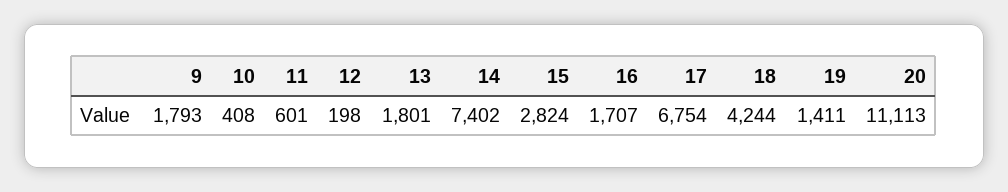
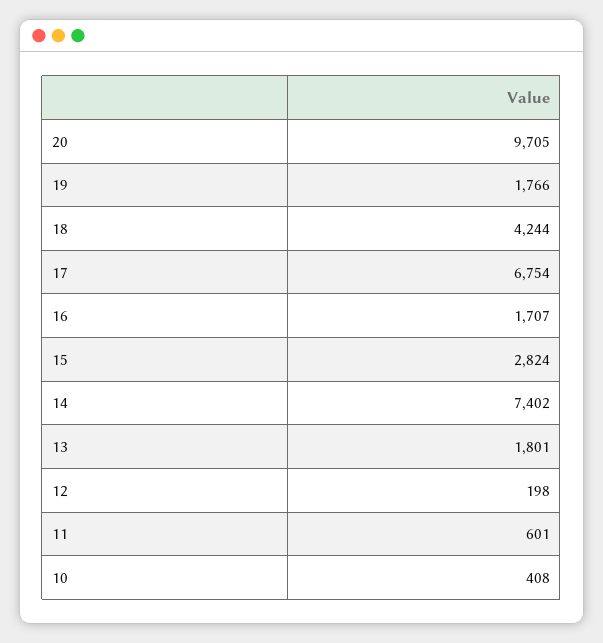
9: 1793 -> none
19: 1411 -> 1766
20: 11113 -> 9705

